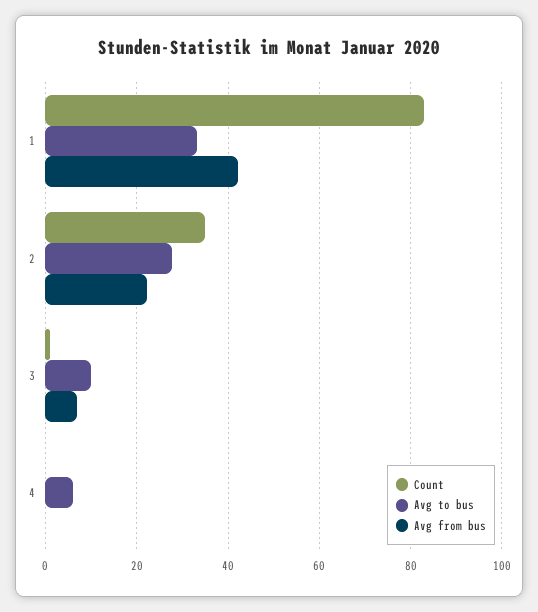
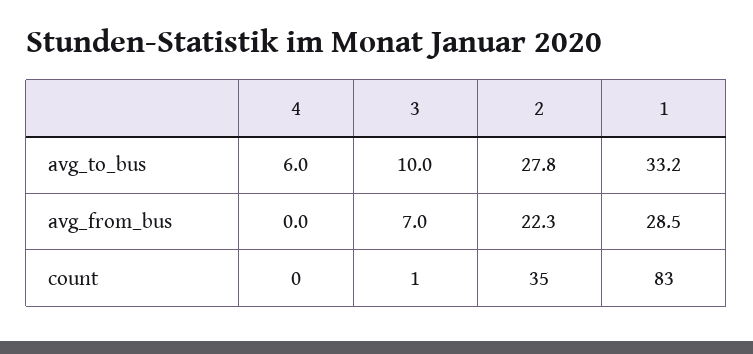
Avg from bus, 1: 42 -> 28.5

